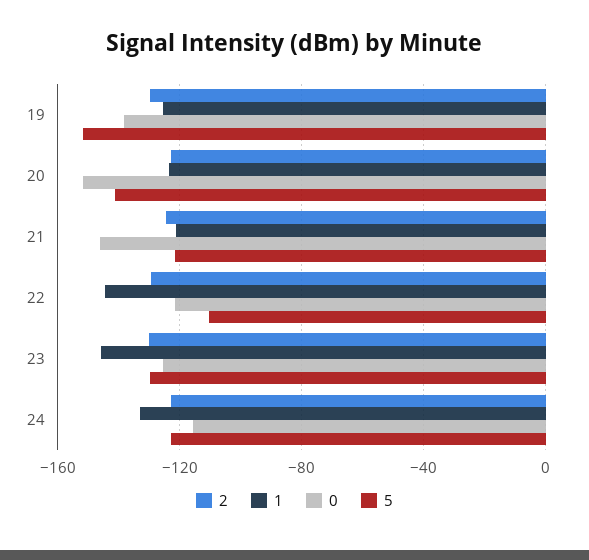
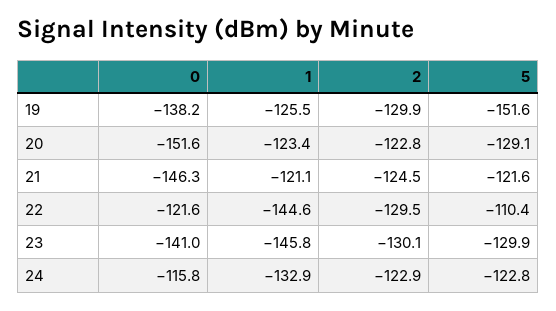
5, 20: -140 -> -129.1
0, 23: -125 -> -141

